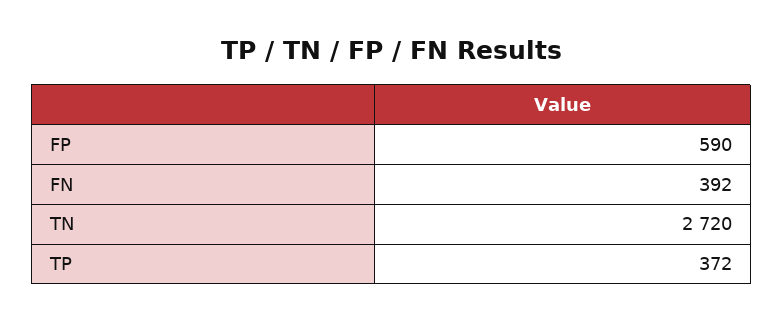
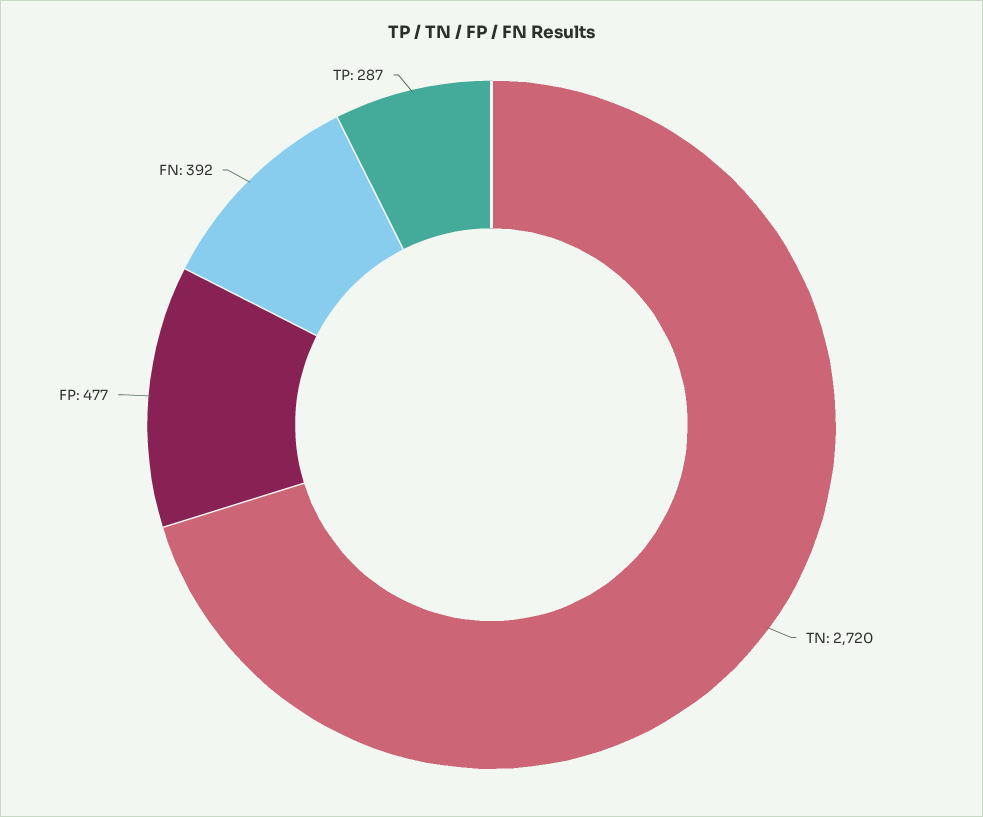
FP: 590 -> 477
TP: 372 -> 287

